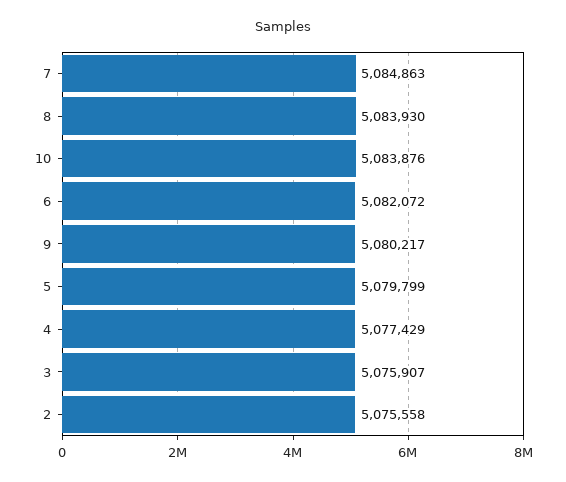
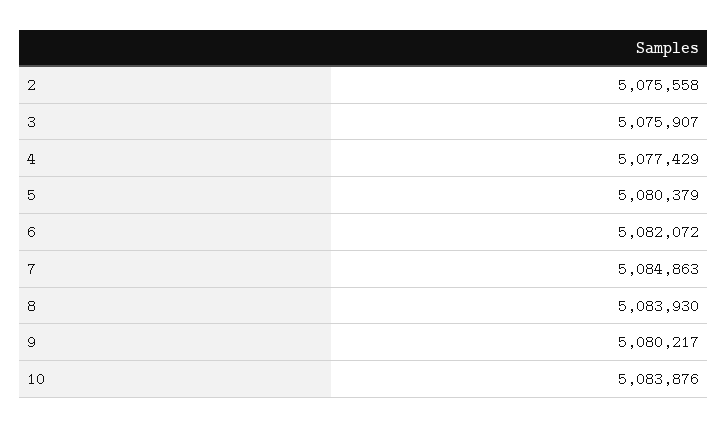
5: 5079799 -> 5080379

